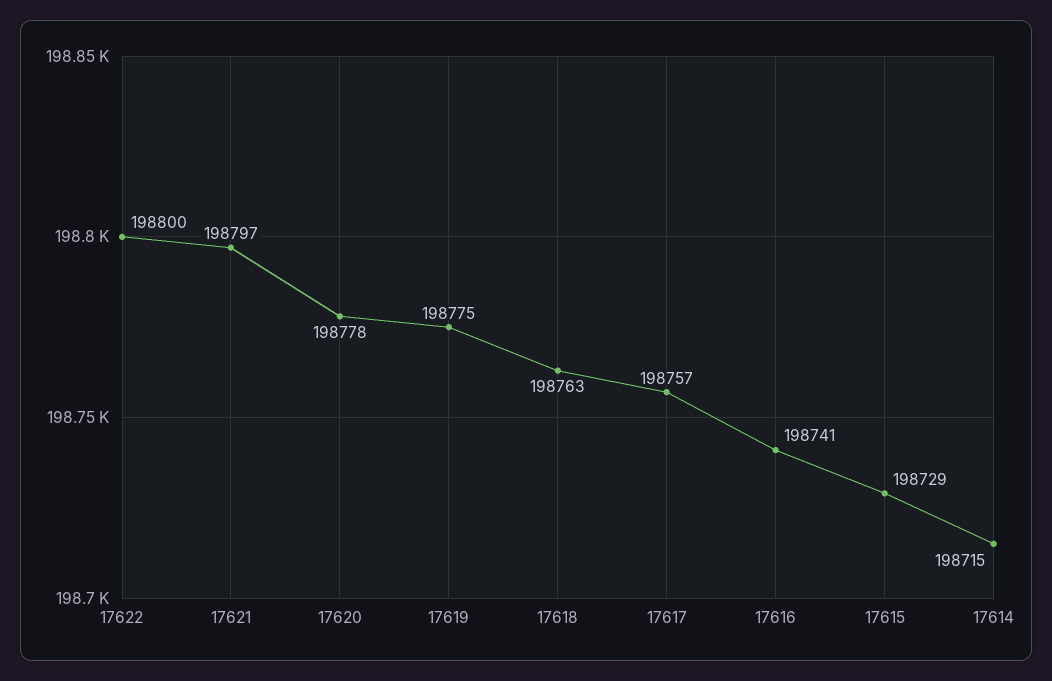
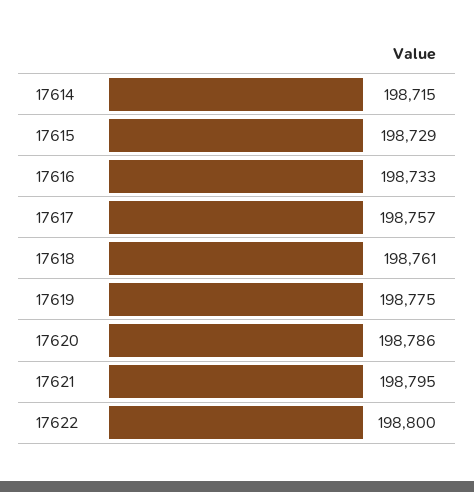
17621: 198797 -> 198795
17620: 198778 -> 198786
17618: 198763 -> 198761
17616: 198741 -> 198733

